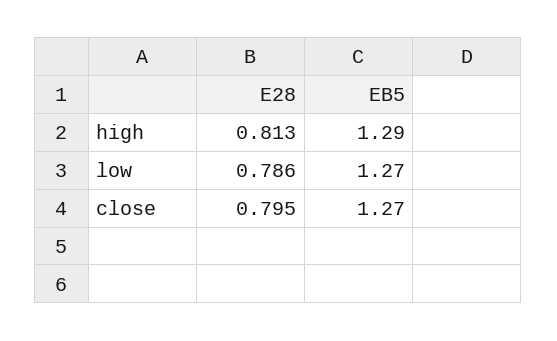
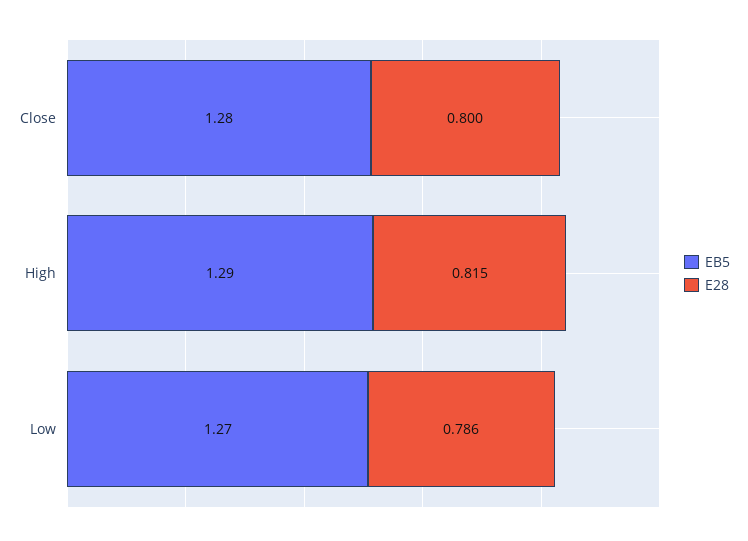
E28, high: 0.813 -> 0.815
E28, close: 0.795 -> 0.8
EB5, close: 1.27 -> 1.28

